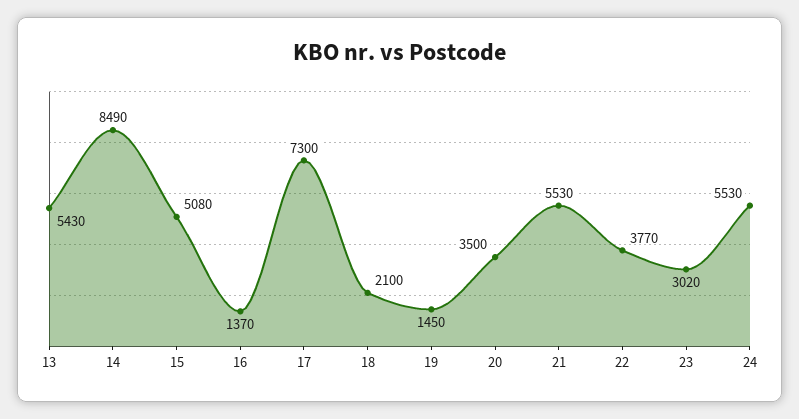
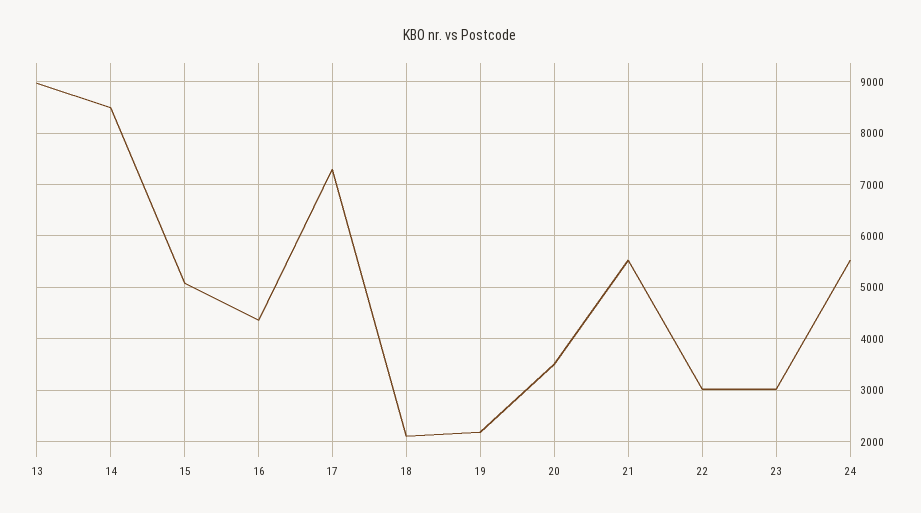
13: 5430 -> 9000
16: 1370 -> 4400
19: 1450 -> 2200
22: 3770 -> 3000

